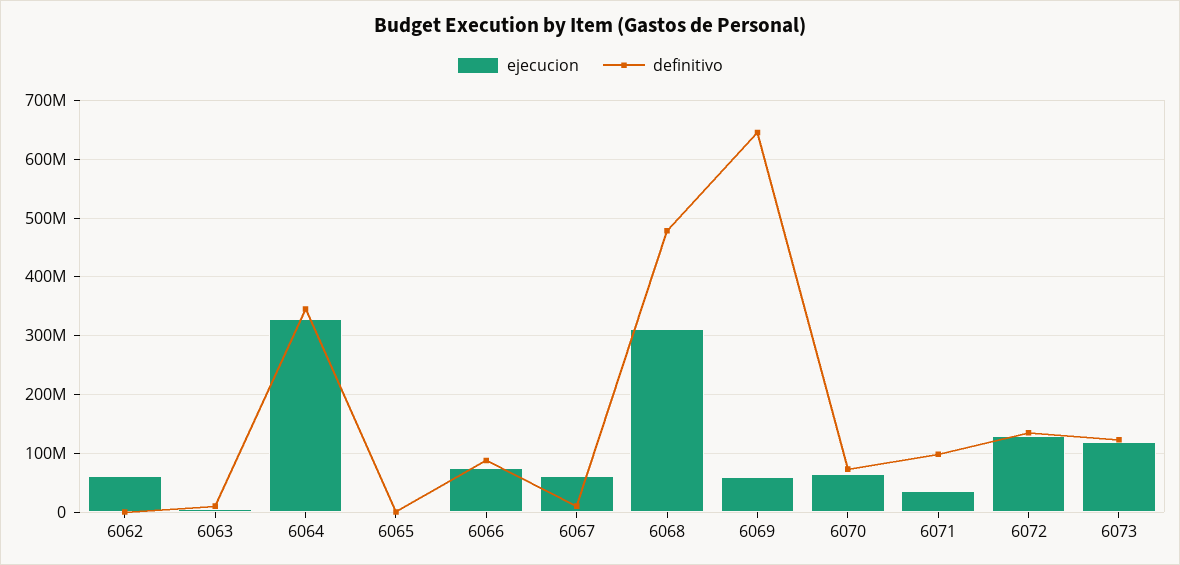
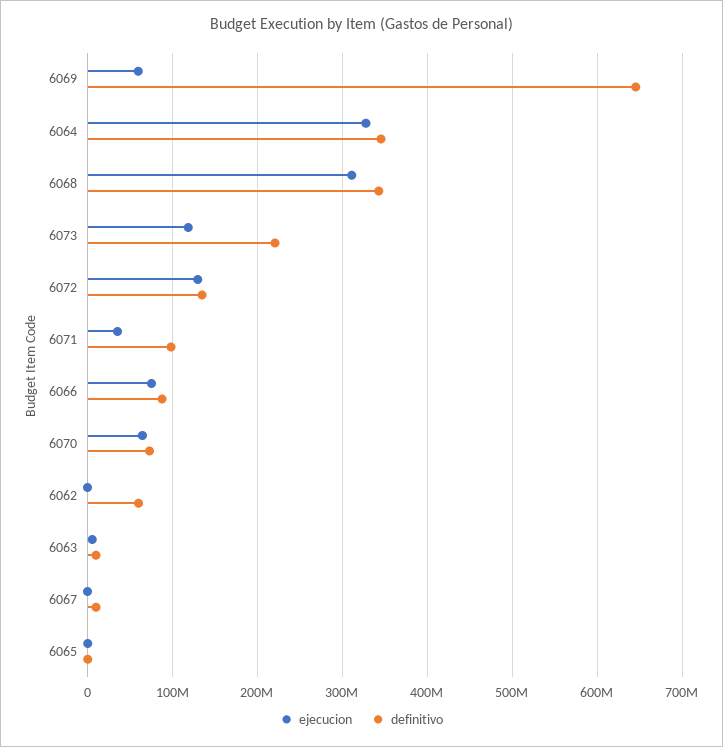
ejecucion, 6062: 60000000 -> 0
definitivo, 6062: 0 -> 60000000
ejecucion, 6067: 60000000 -> 0
definitivo, 6068: 480000000 -> 340000000
definitivo, 6073: 120000000 -> 220000000

